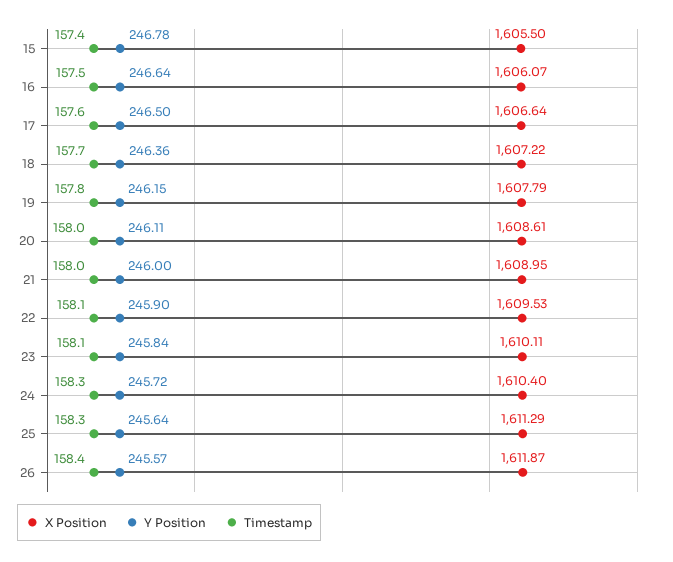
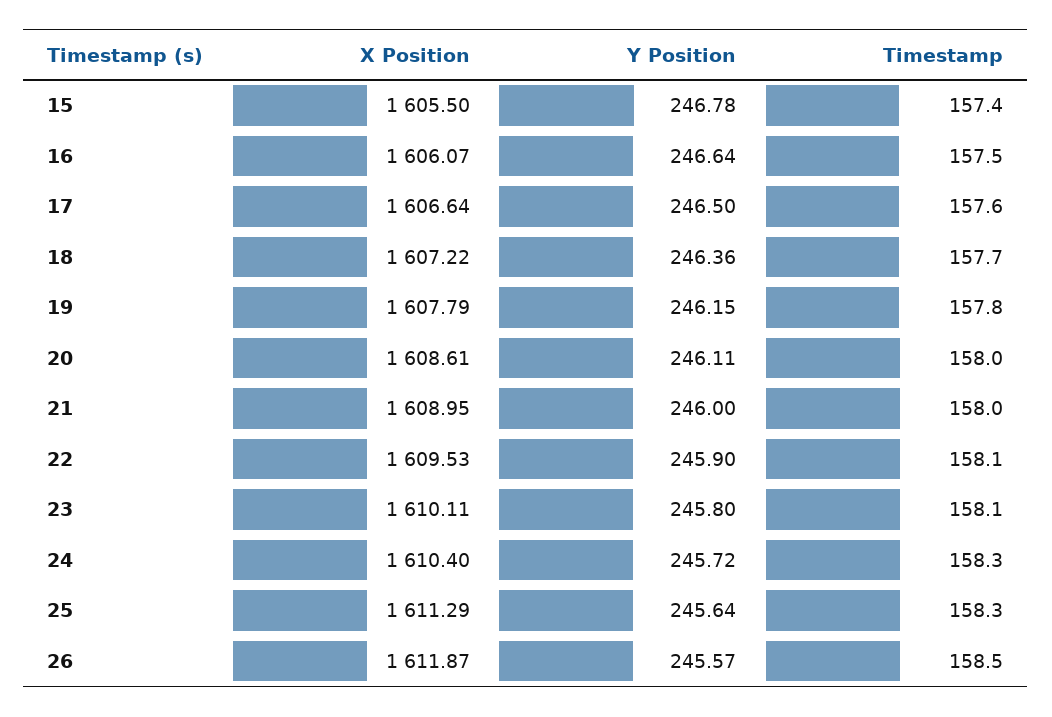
Y Position, 23: 245.84 -> 245.8
Timestamp, 26: 158.4 -> 158.5

